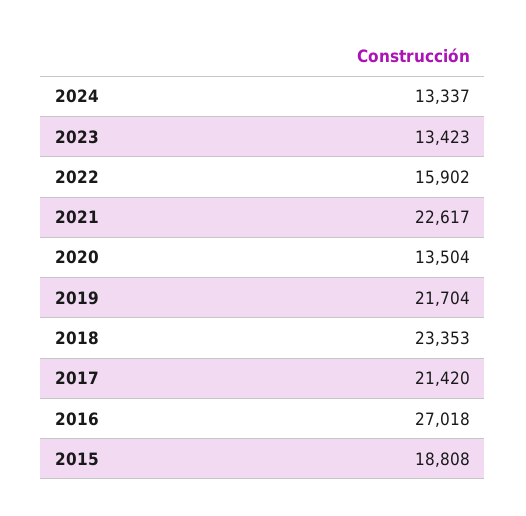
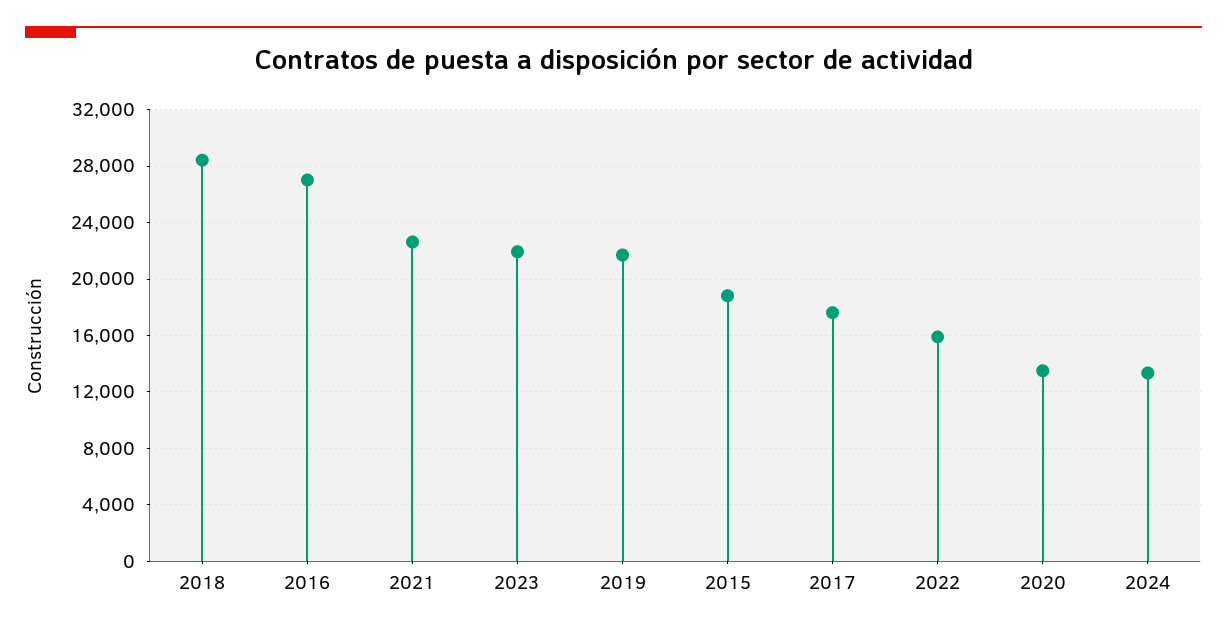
2023: 13423 -> 22000
2018: 23353 -> 28500
2017: 21420 -> 17500

